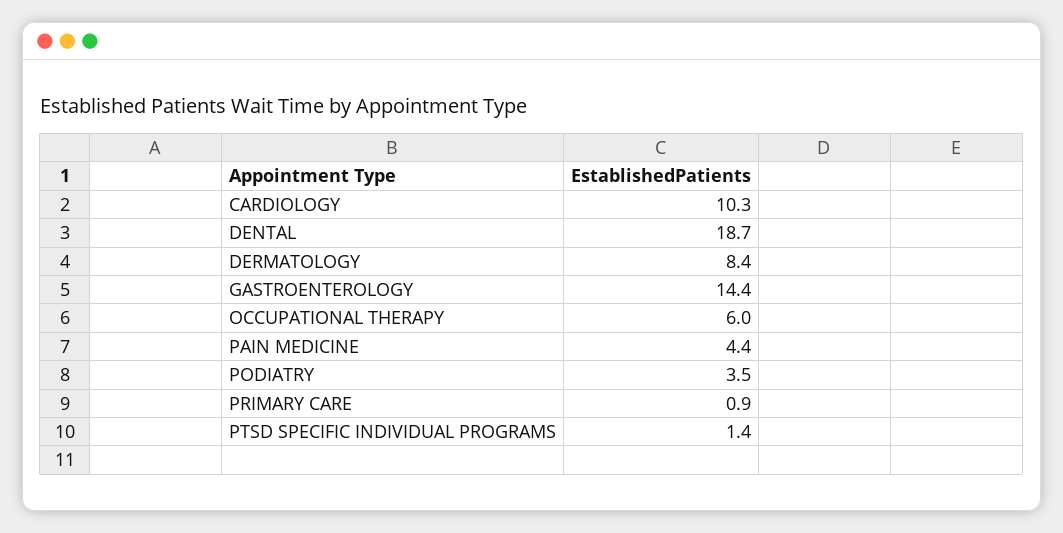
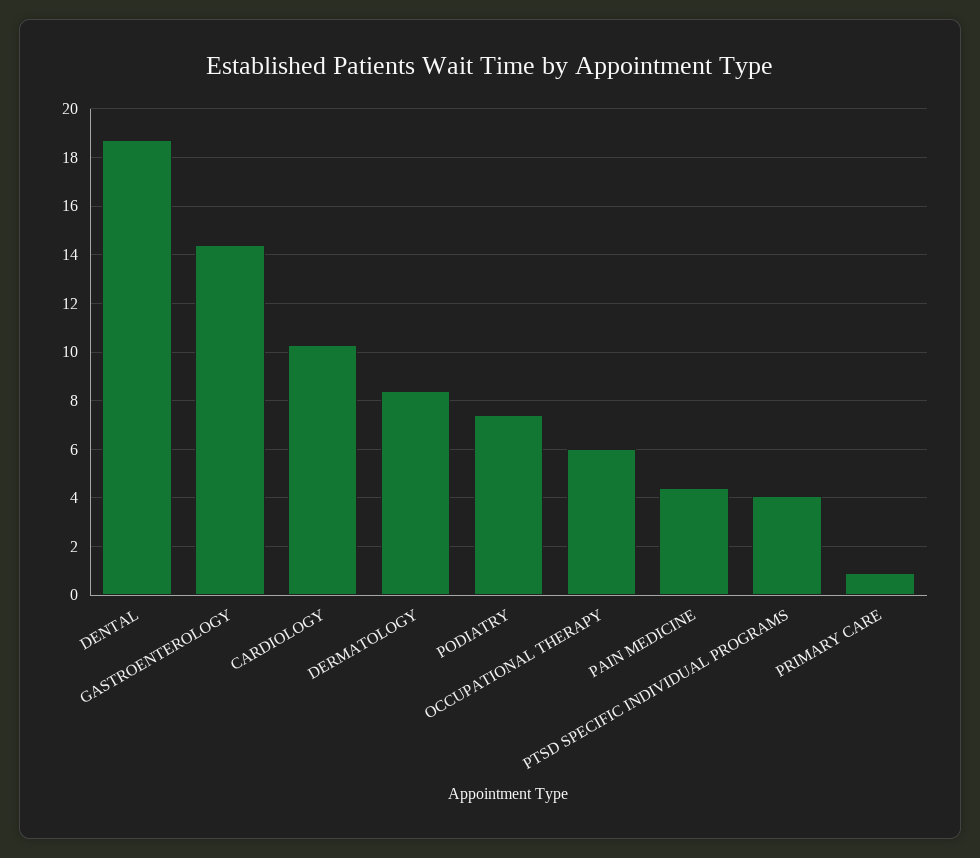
PODIATRY: 3.5 -> 7.5
PTSD SPECIFIC INDIVIDUAL PROGRAMS: 1.4 -> 4

